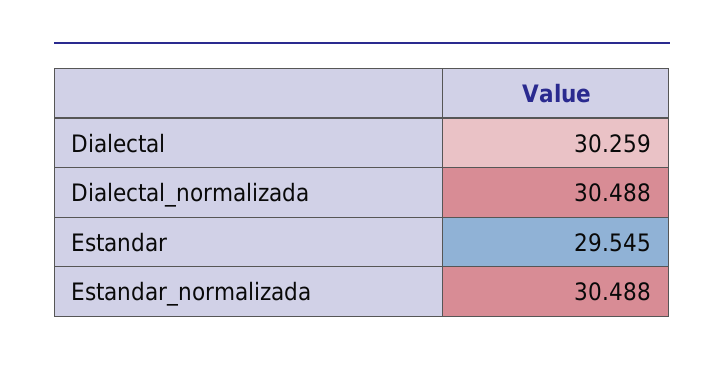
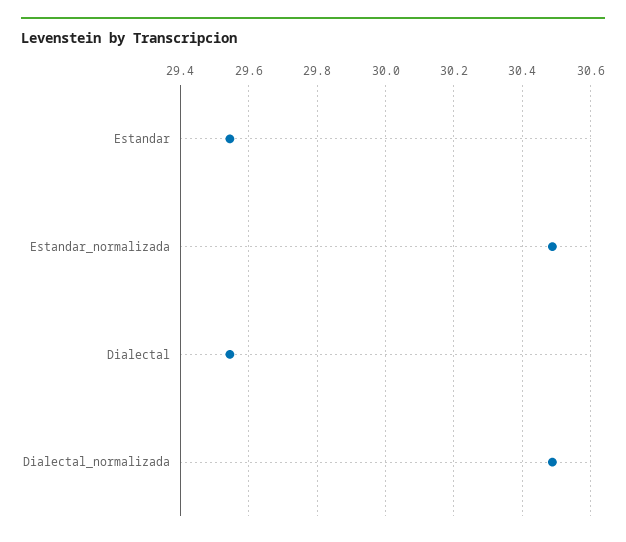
Dialectal: 30.259 -> 29.54

